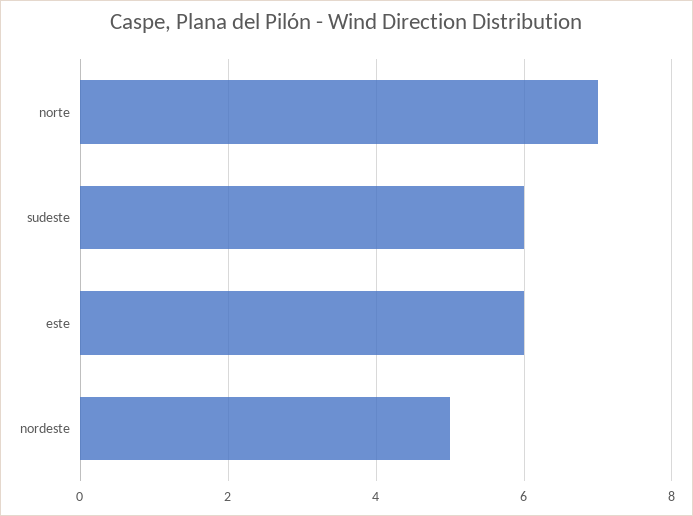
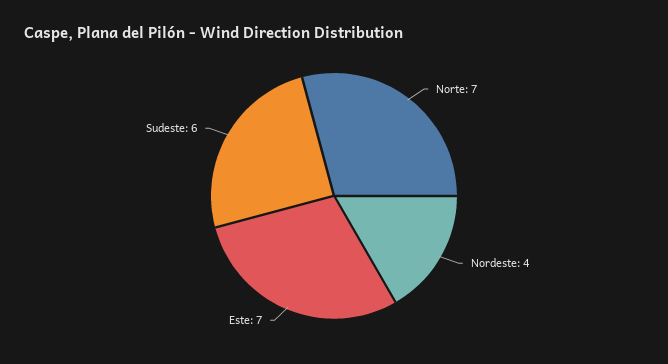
este: 6 -> 7
nordeste: 5 -> 4

